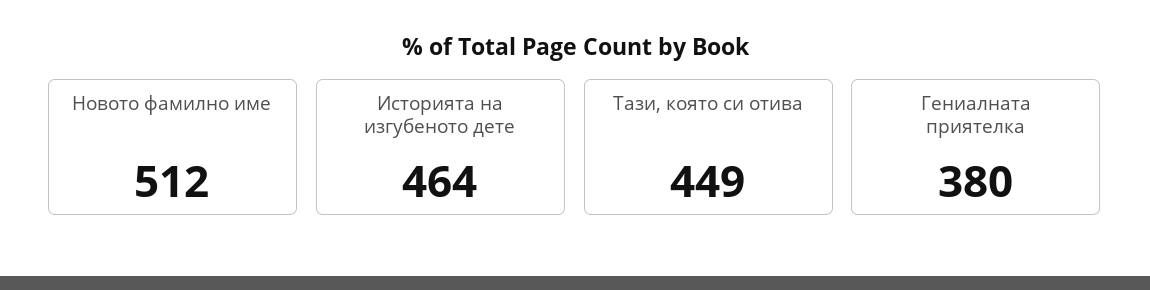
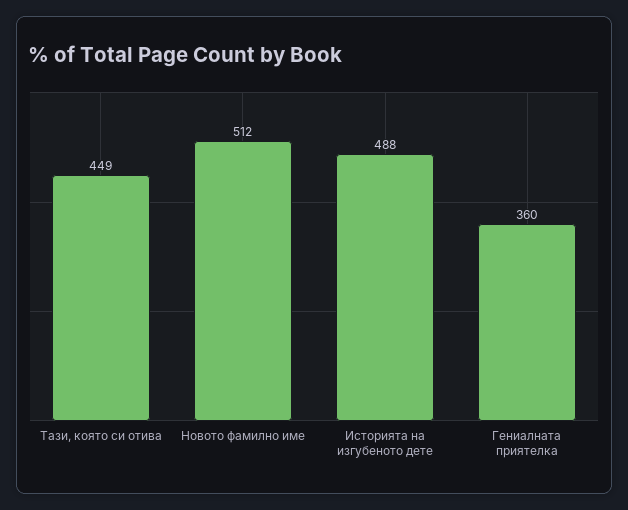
Историята на изгубеното дете: 464 -> 488
Гениалната приятелка: 380 -> 360

